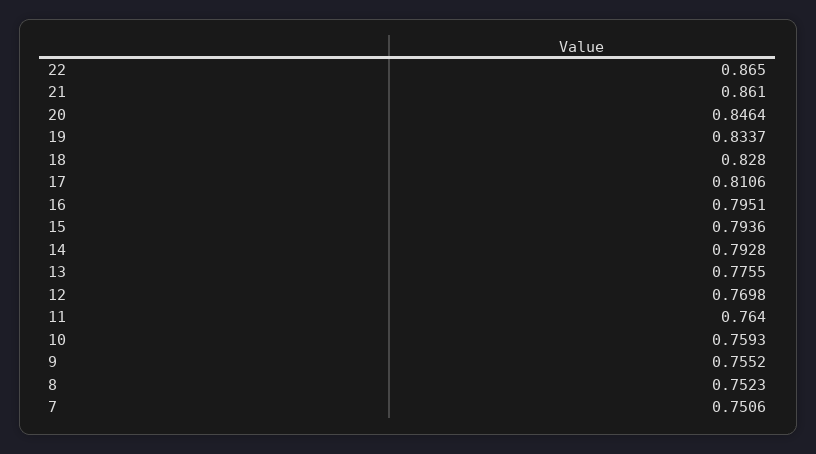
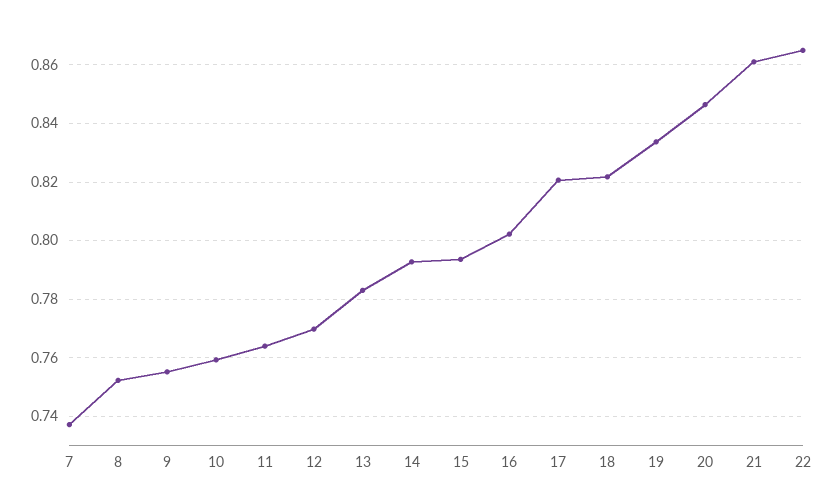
18: 0.828 -> 0.8225
17: 0.8106 -> 0.82
16: 0.7951 -> 0.8025
13: 0.7755 -> 0.7825
7: 0.7506 -> 0.7375

